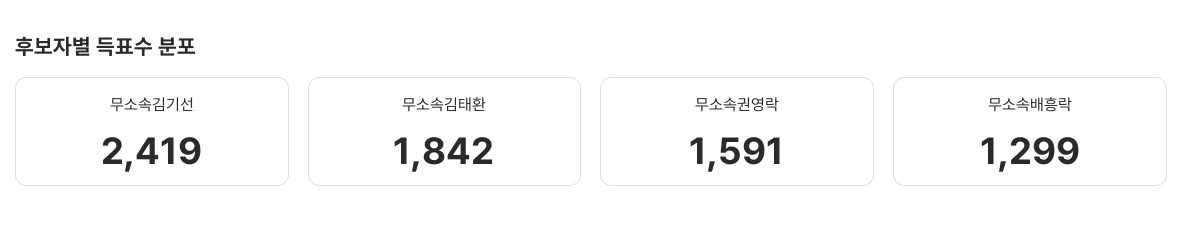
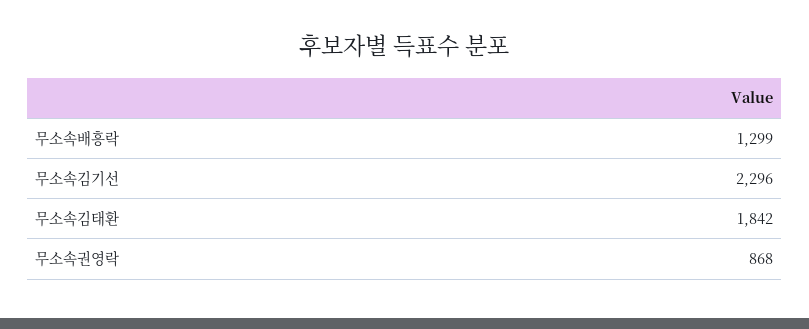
무소속김기선: 2419 -> 2296
무소속권영락: 1591 -> 868

